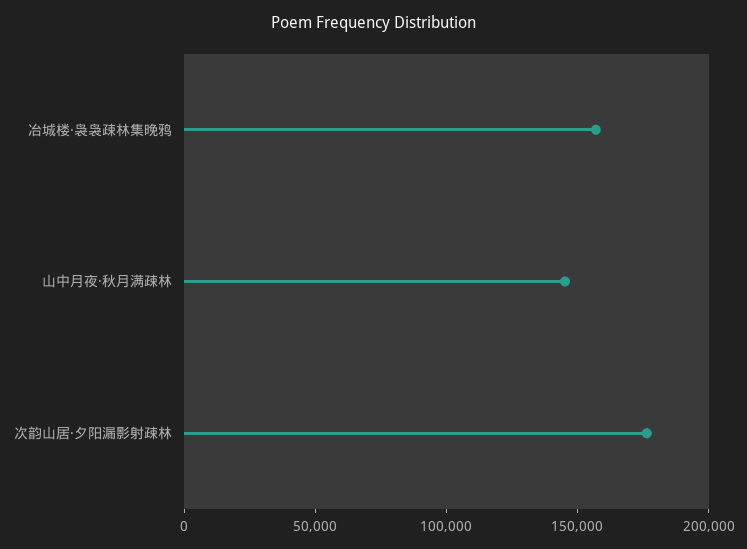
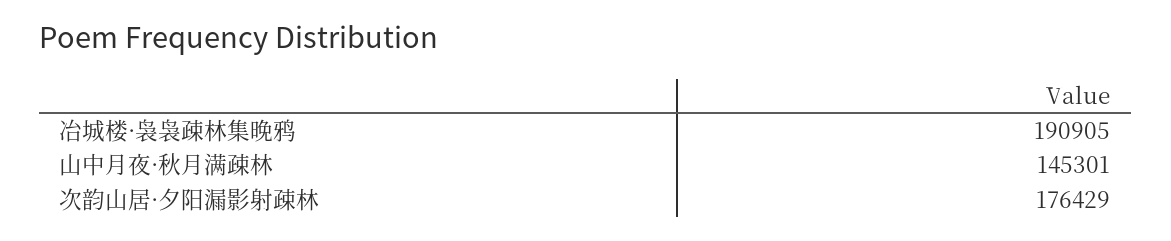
冶城楼·袅袅疎林集晚鸦: 160000 -> 190905

